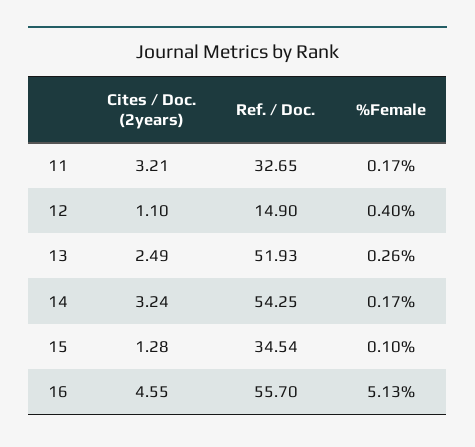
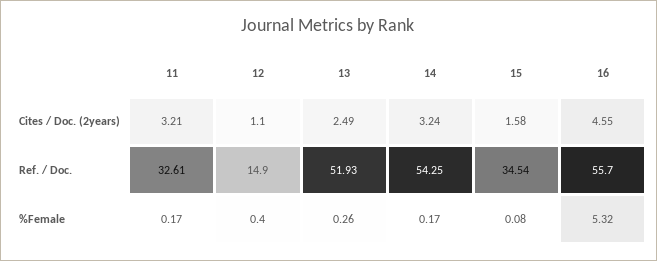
Ref. / Doc., 11: 32.65 -> 32.61
Cites / Doc. (2years), 15: 1.28 -> 1.58
%Female, 15: 0.1 -> 0.08
%Female, 16: 5.13 -> 5.32

